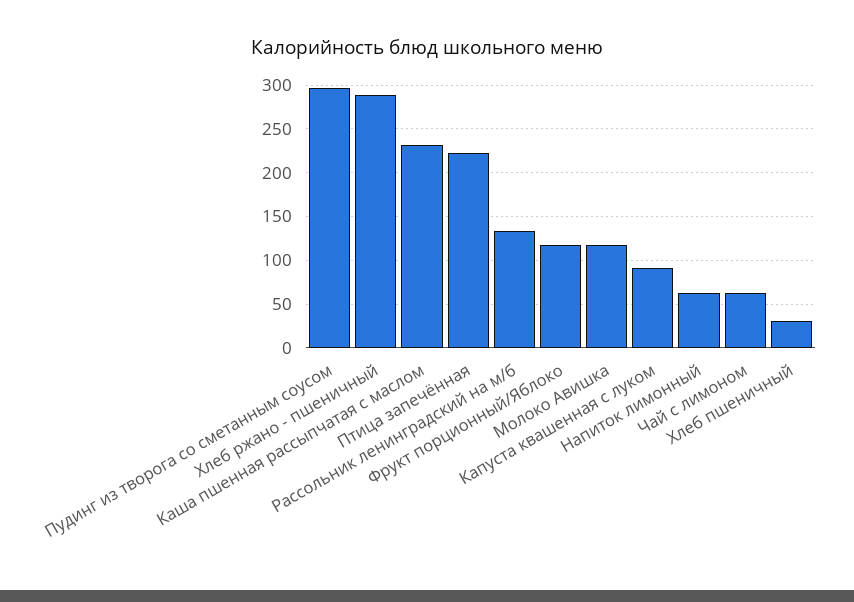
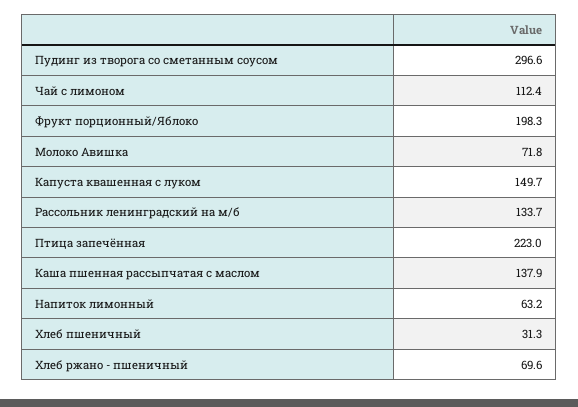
Хлеб ржано - пшеничный: 290 -> 69.6
Каша пшенная рассыпчатая с маслом: 230 -> 137.9
Фрукт порционный/Яблоко: 120 -> 198.3
Молоко Авишка: 120 -> 71.8
Капуста квашенная с луком: 90 -> 149.7
Чай с лимоном: 60 -> 112.4

